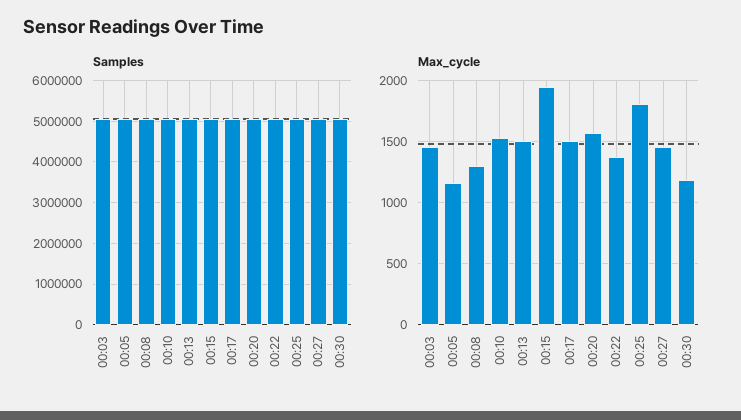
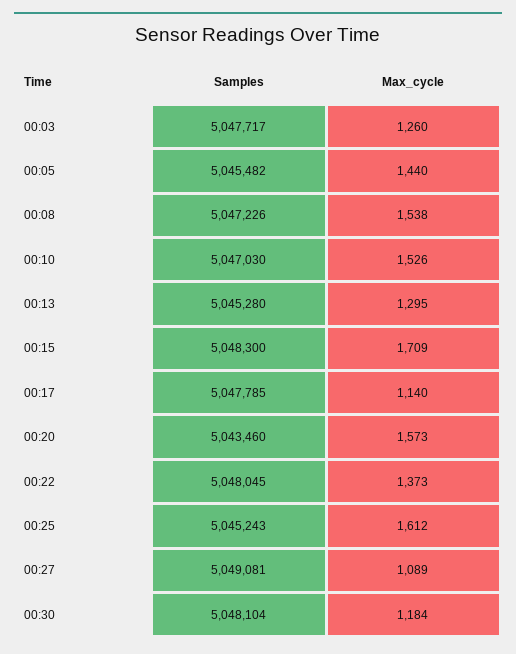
Max_cycle, 00:03: 1450 -> 1260
Max_cycle, 00:05: 1150 -> 1440
Max_cycle, 00:08: 1300 -> 1538
Max_cycle, 00:13: 1500 -> 1295
Max_cycle, 00:15: 1950 -> 1709
Max_cycle, 00:17: 1500 -> 1140
Max_cycle, 00:25: 1800 -> 1612
Max_cycle, 00:27: 1450 -> 1089

